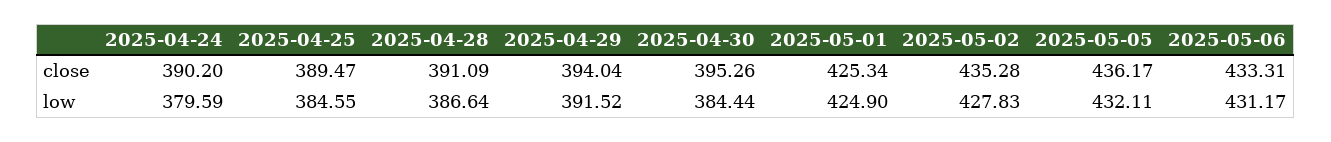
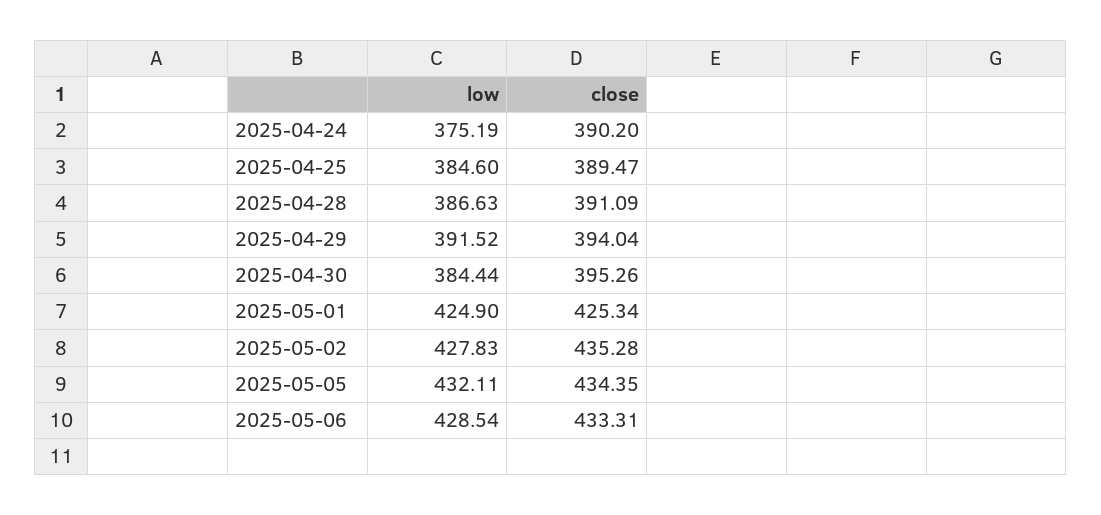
2025-05-05, close: 436.17 -> 434.35
2025-04-24, low: 379.59 -> 375.19
2025-04-25, low: 384.55 -> 384.6
2025-04-28, low: 386.64 -> 386.63
2025-05-06, low: 431.17 -> 428.54

